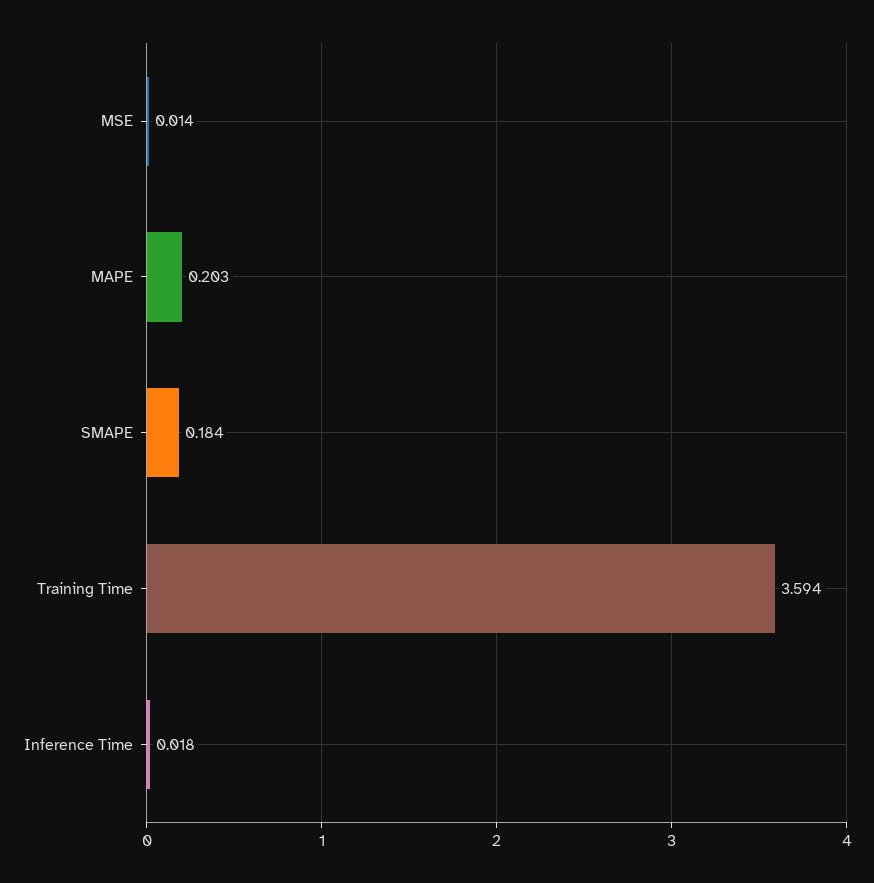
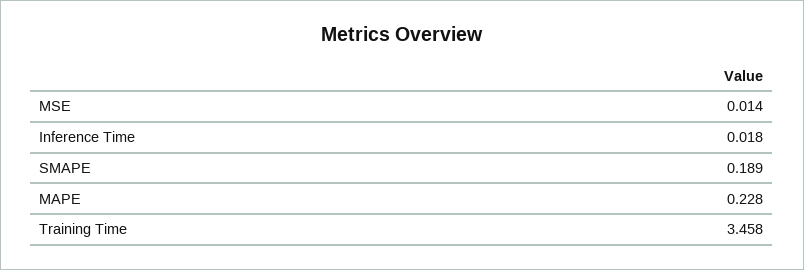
MAPE: 0.203 -> 0.228
SMAPE: 0.184 -> 0.189
Training Time: 3.594 -> 3.458

